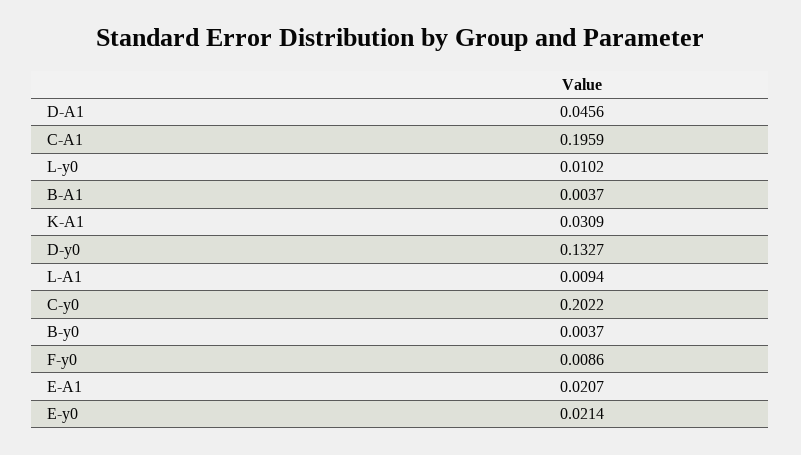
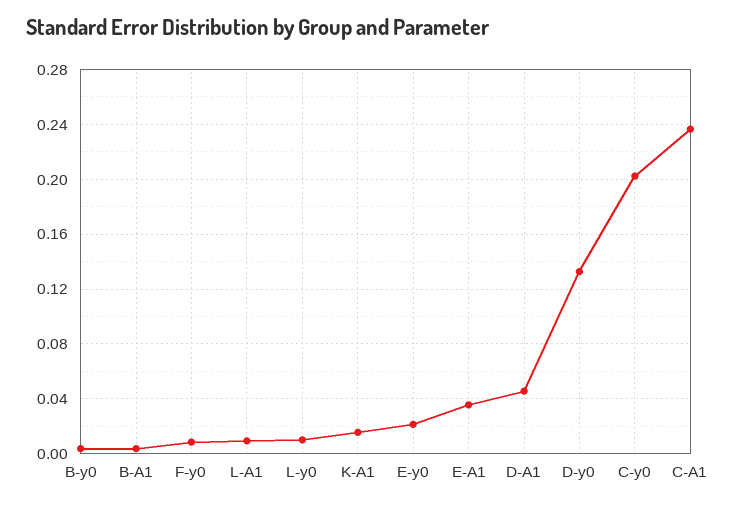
C-A1: 0.1959 -> 0.235
K-A1: 0.0309 -> 0.015
E-A1: 0.0207 -> 0.035

